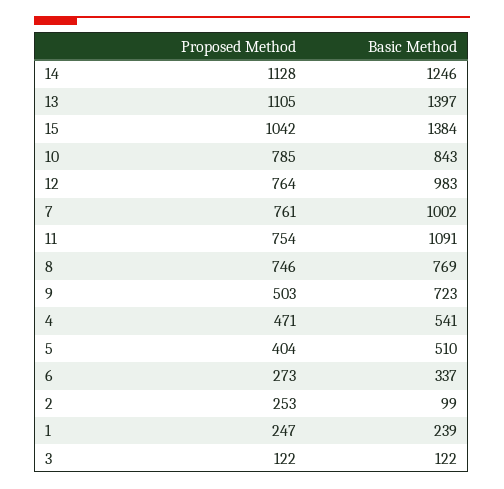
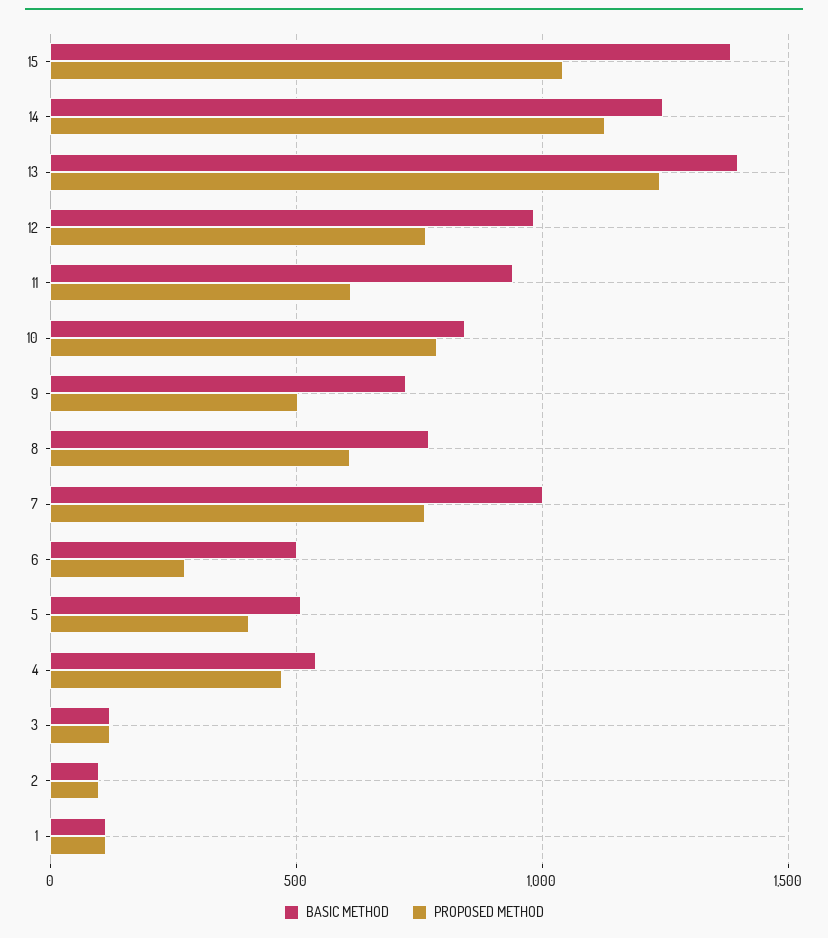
Proposed Method, 13: 1105 -> 1250
Proposed Method, 11: 754 -> 600
Basic Method, 11: 1091 -> 950
Proposed Method, 8: 746 -> 600
Basic Method, 6: 337 -> 500
Proposed Method, 2: 253 -> 100
Proposed Method, 1: 247 -> 100
Basic Method, 1: 239 -> 100

